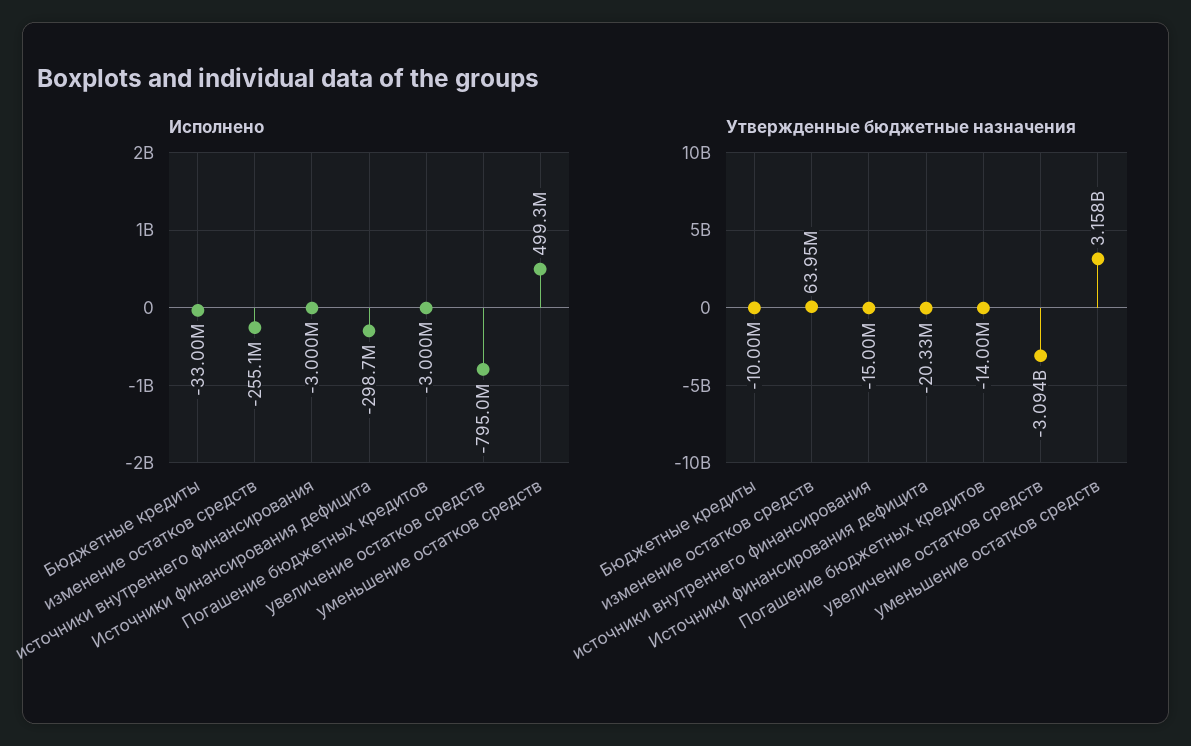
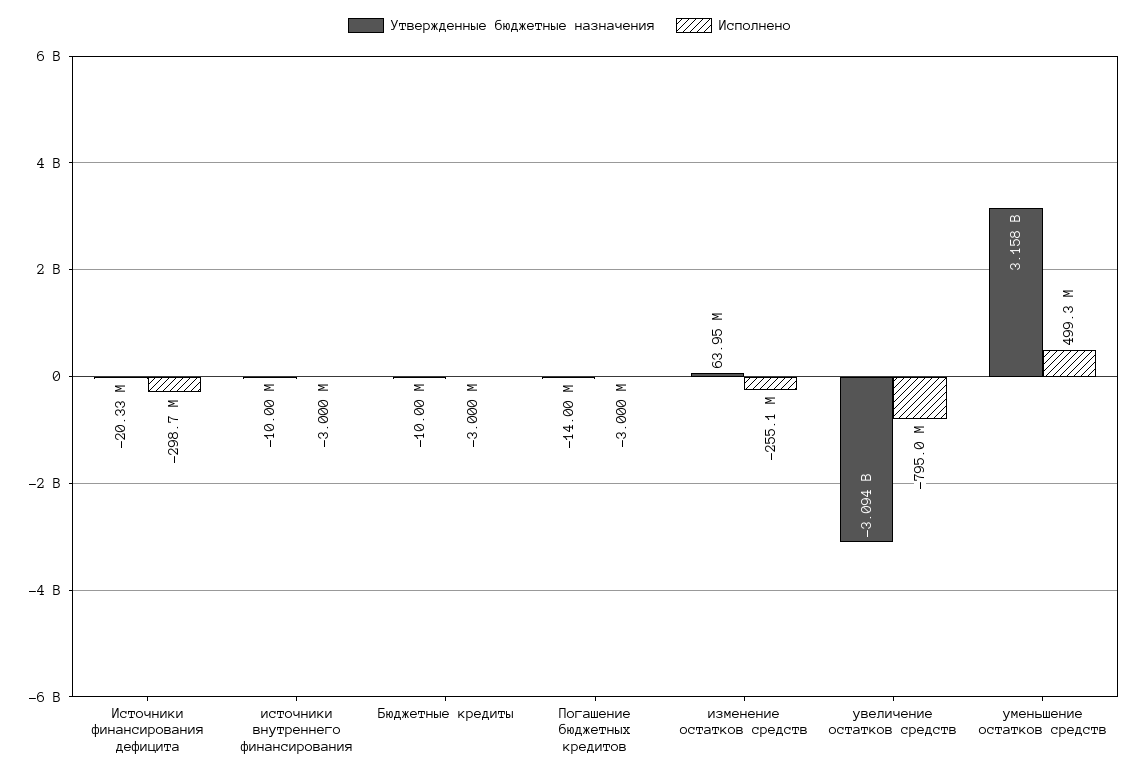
Исполнено, Бюджетные кредиты: -33000000 -> -3000000
Утвержденные бюджетные назначения, источники внутреннего финансирования: -15000000 -> -10000000

